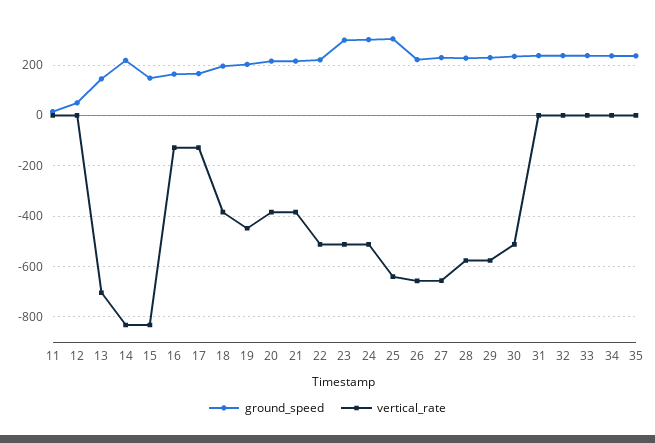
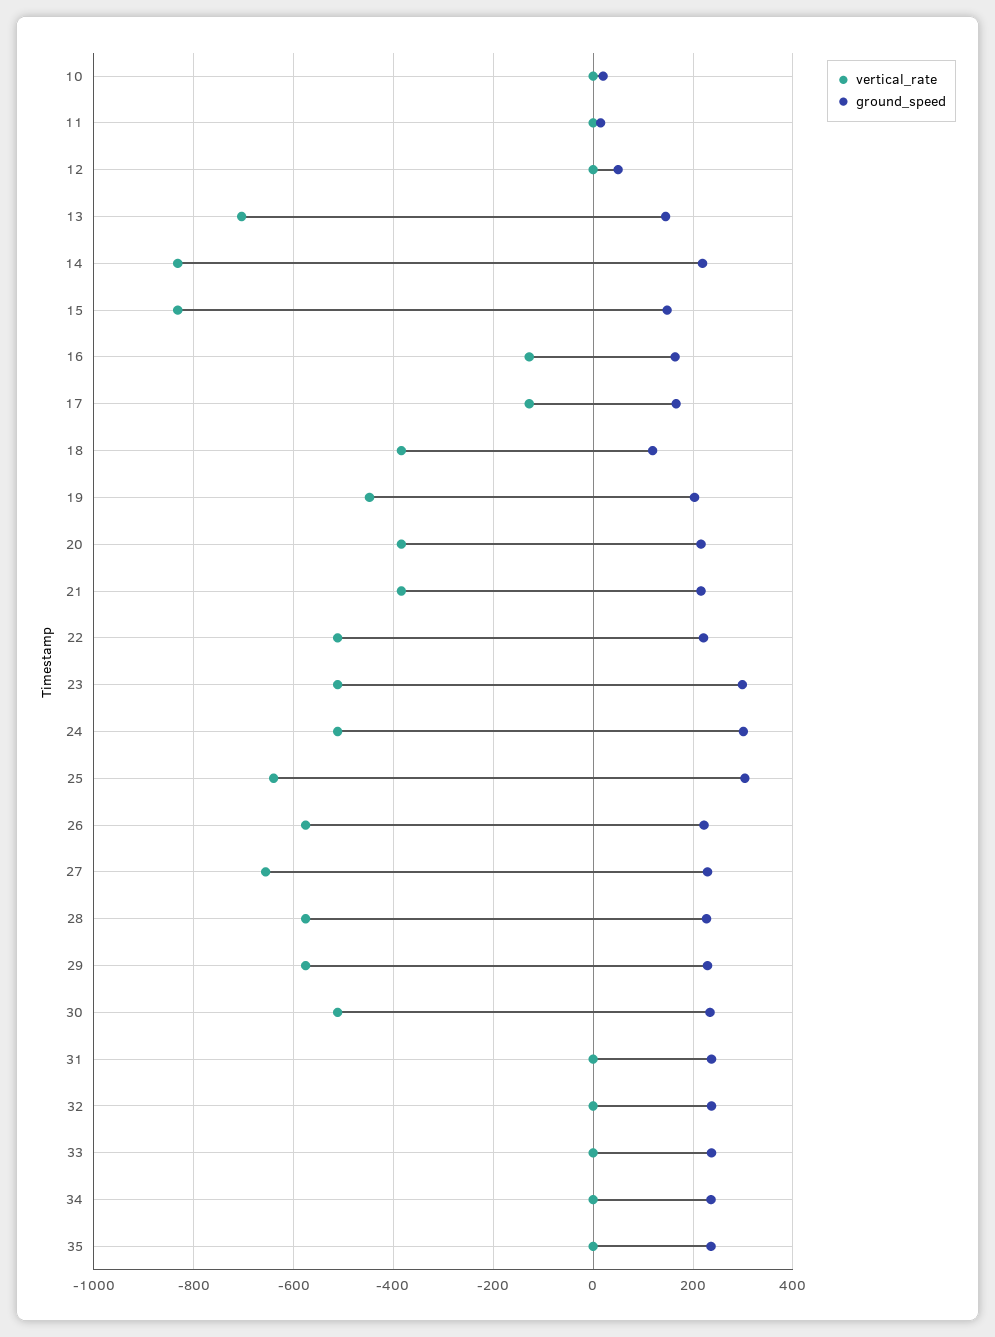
ground_speed, 18: 200 -> 120
vertical_rate, 26: -650 -> -580
vertical_rate, 10: none -> 0
ground_speed, 10: none -> 20

